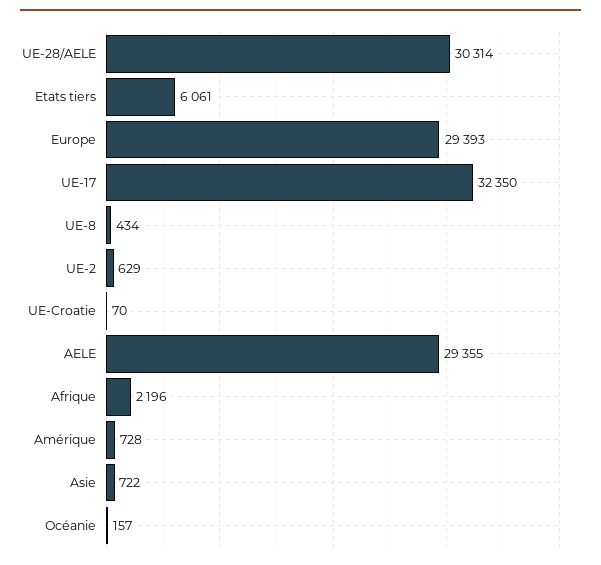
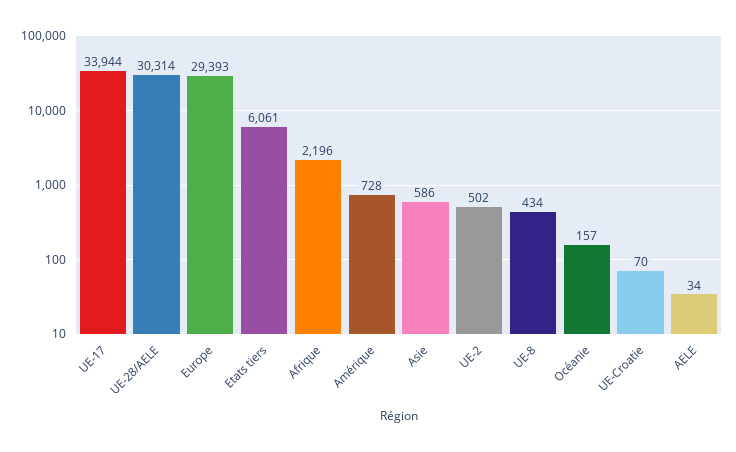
UE-17: 32350 -> 33944
UE-2: 629 -> 502
AELE: 29355 -> 34
Asie: 722 -> 586

